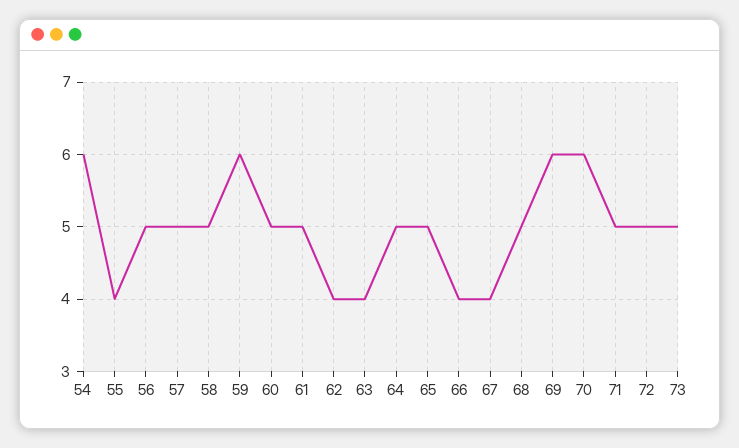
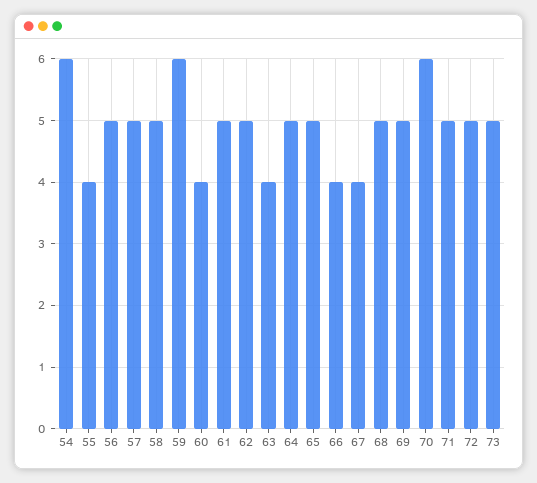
60: 5 -> 4
62: 4 -> 5
69: 6 -> 5

